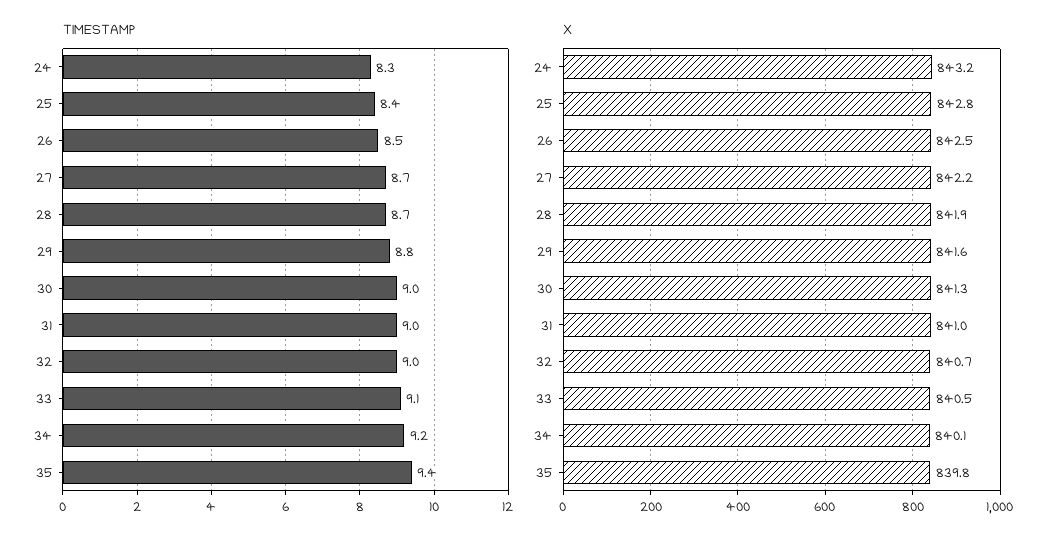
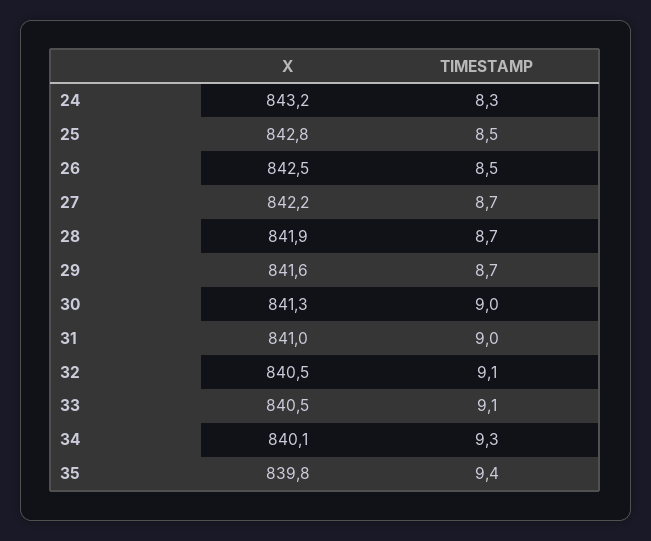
TIMESTAMP, 25: 8.4 -> 8.5
TIMESTAMP, 29: 8.8 -> 8.7
TIMESTAMP, 32: 9 -> 9.1
TIMESTAMP, 34: 9.2 -> 9.3
X, 32: 840.7 -> 840.5

